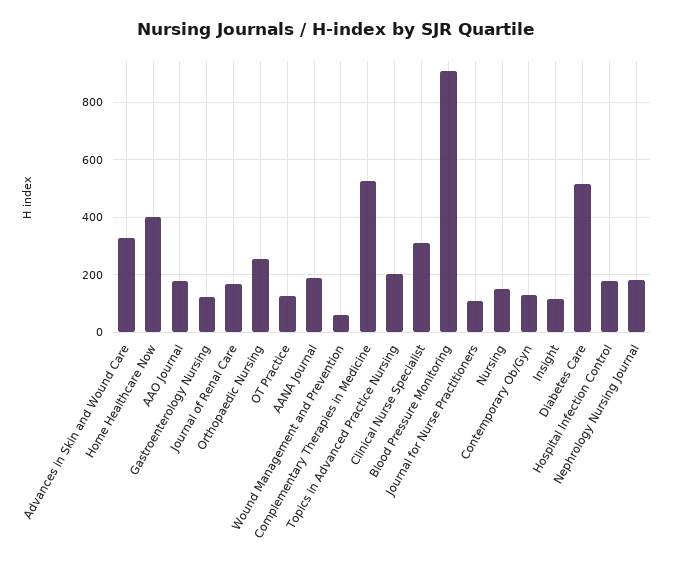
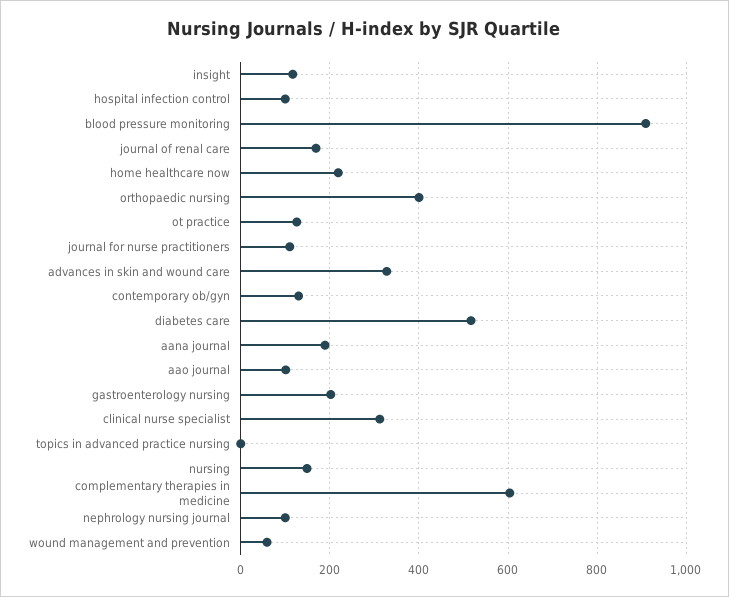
Home Healthcare Now: 400 -> 220
AAO Journal: 175 -> 100
Gastroenterology Nursing: 125 -> 200
Orthopaedic Nursing: 250 -> 400
Complementary Therapies in Medicine: 525 -> 600
Topics in Advanced Practice Nursing: 200 -> 0
Hospital Infection Control: 175 -> 100
Nephrology Nursing Journal: 175 -> 100

